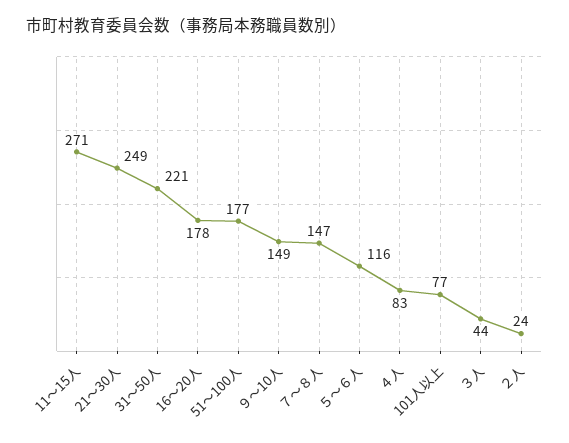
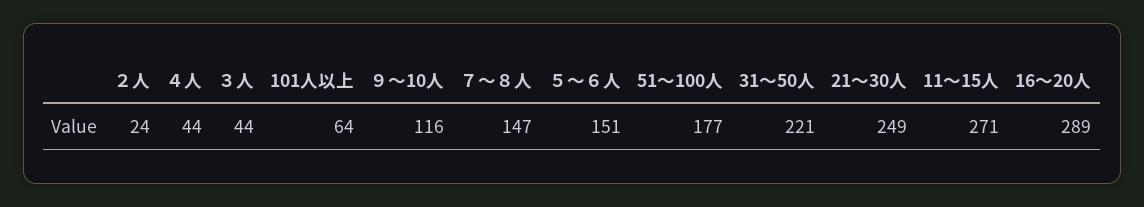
16～20人: 178 -> 289
９～10人: 149 -> 116
５～６人: 116 -> 151
４人: 83 -> 44
101人以上: 77 -> 64

